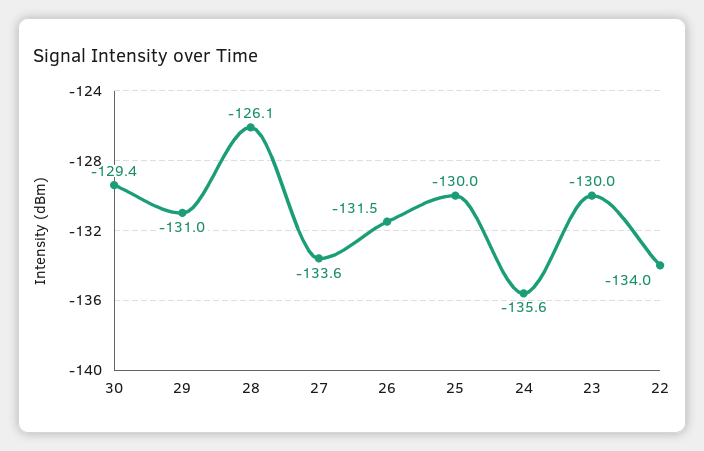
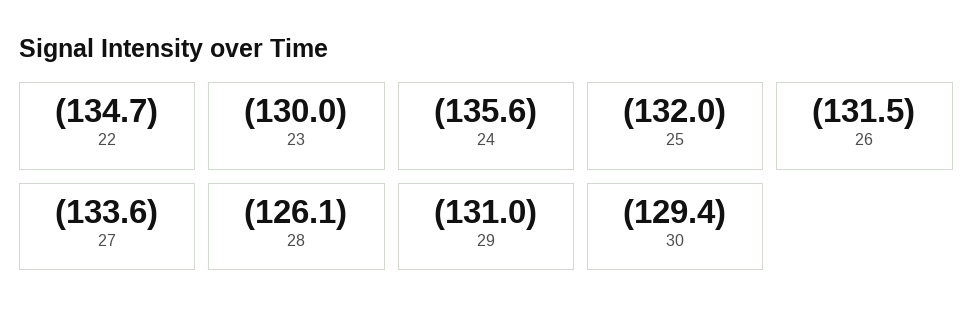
25: -130 -> -132
22: -134 -> -134.7

